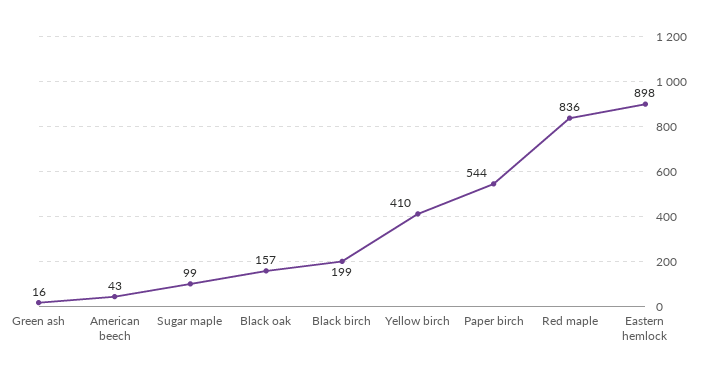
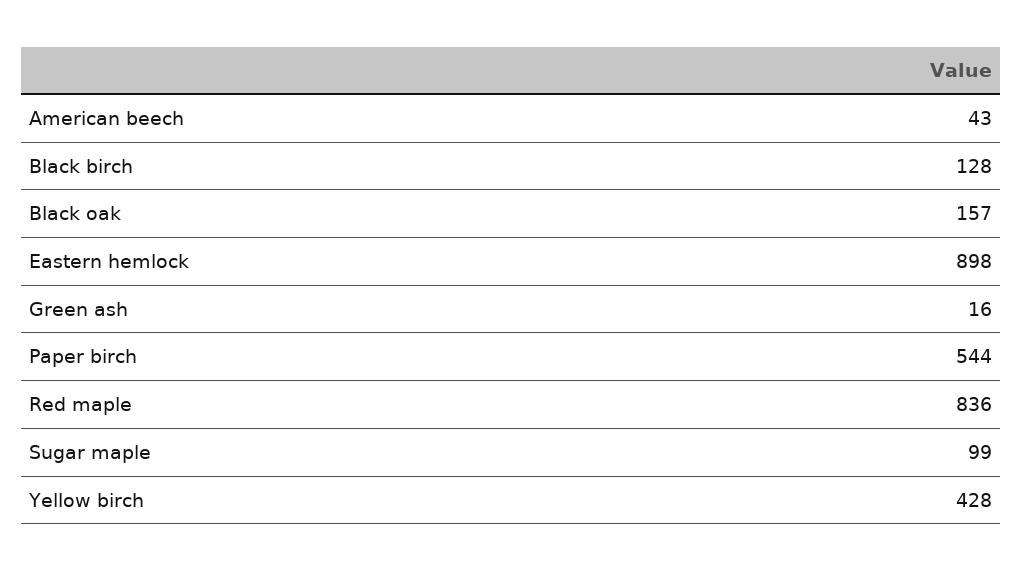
Black birch: 199 -> 128
Yellow birch: 410 -> 428

